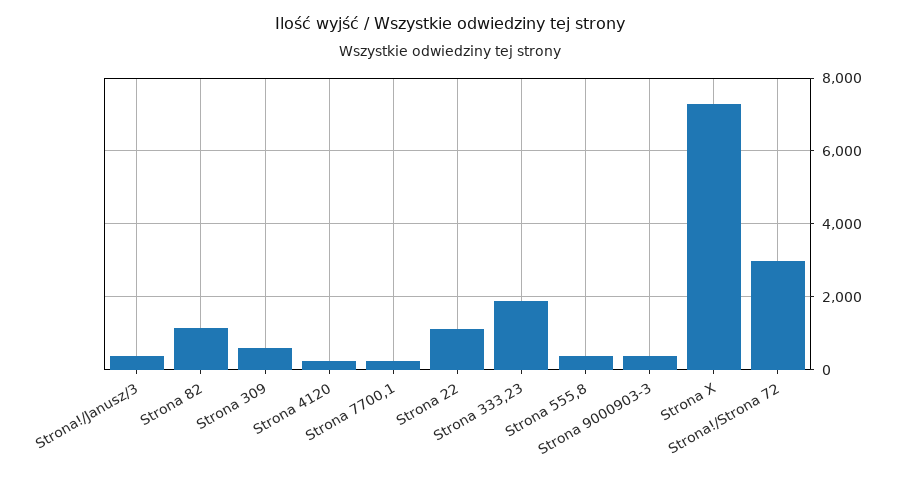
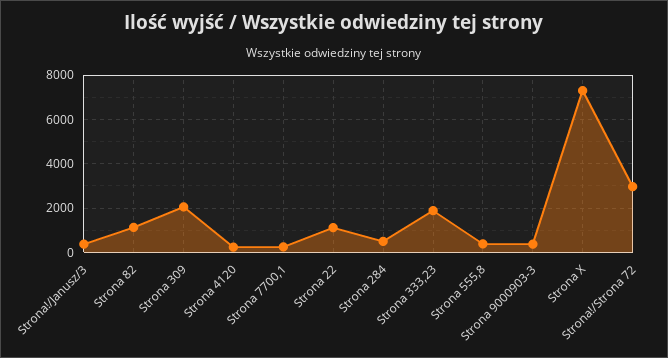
Strona 309: 600 -> 2000
Strona 284: none -> 500

